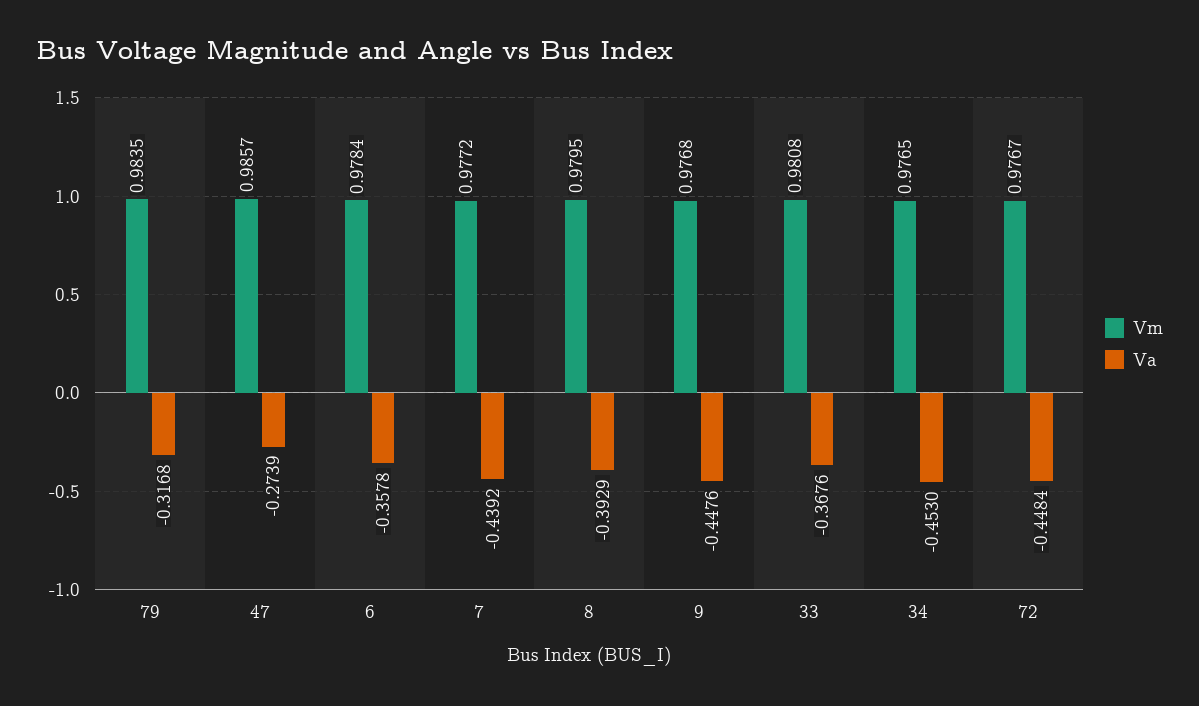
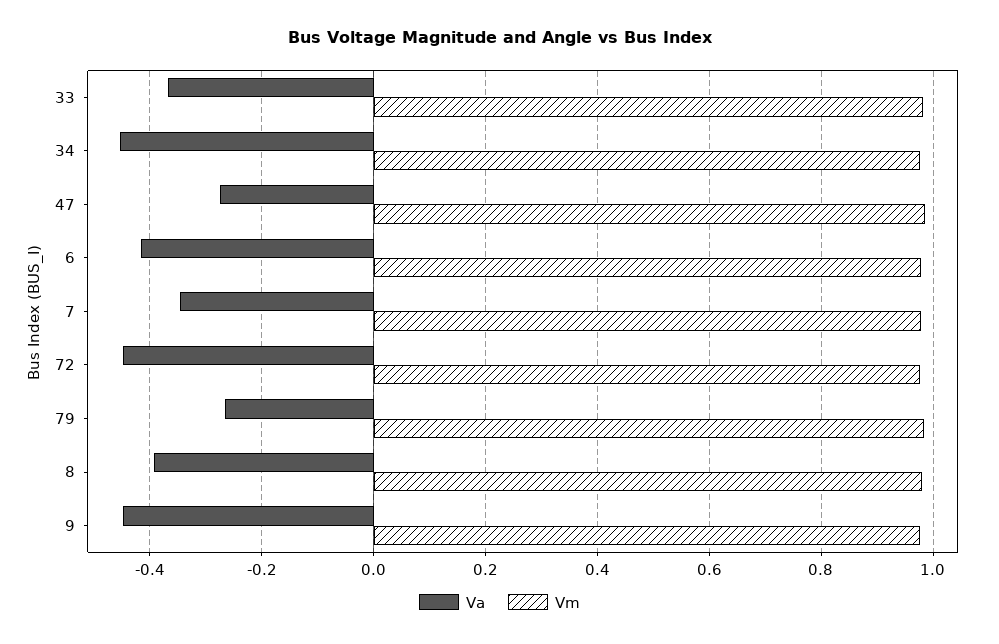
Va, 79: -0.3168 -> -0.26
Va, 6: -0.3578 -> -0.42
Va, 7: -0.4392 -> -0.34

